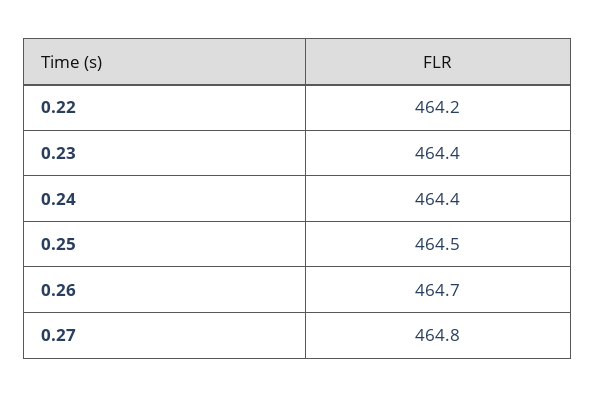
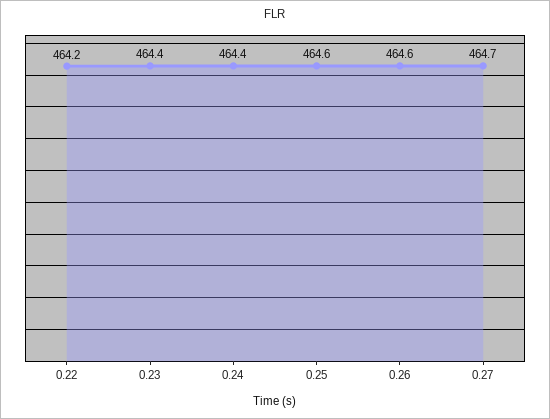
0.25: 464.5 -> 464.6
0.26: 464.7 -> 464.6
0.27: 464.8 -> 464.7

